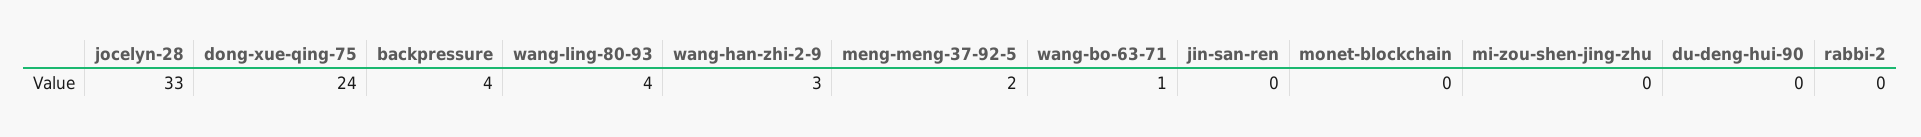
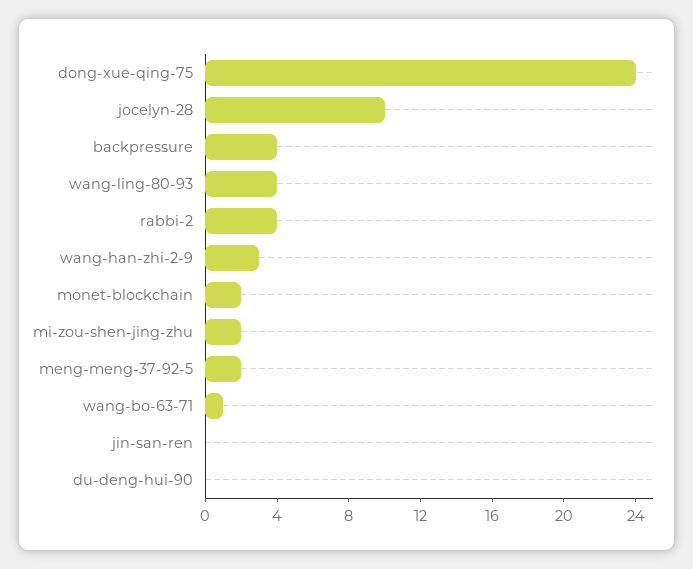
jocelyn-28: 33 -> 10
monet-blockchain: 0 -> 2
mi-zou-shen-jing-zhu: 0 -> 2
rabbi-2: 0 -> 4

